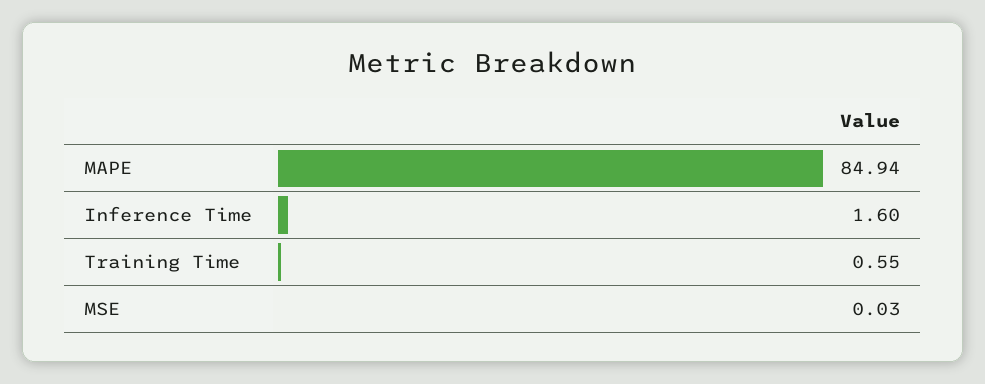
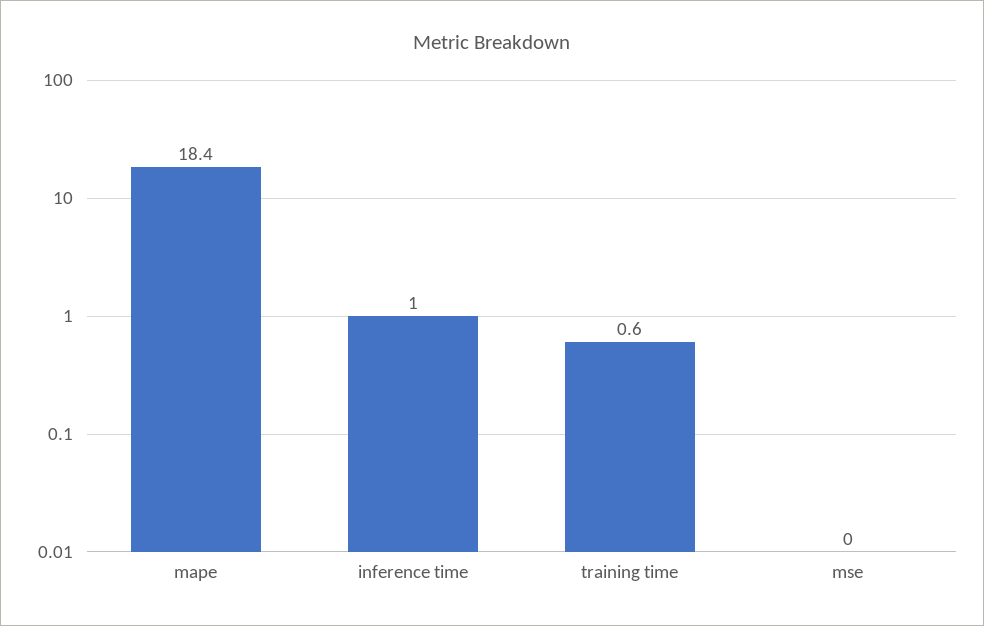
MAPE: 84.94 -> 18.4
Inference Time: 1.6 -> 1

